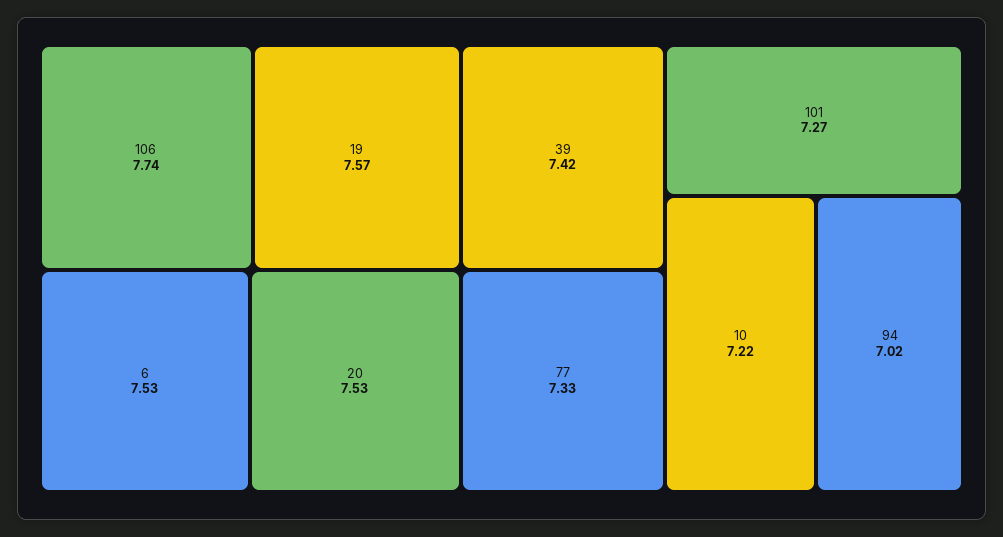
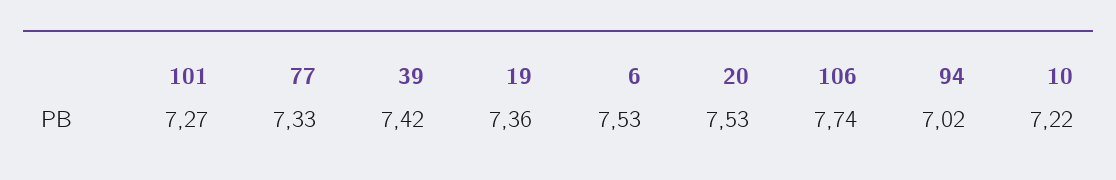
19: 7.57 -> 7.36

